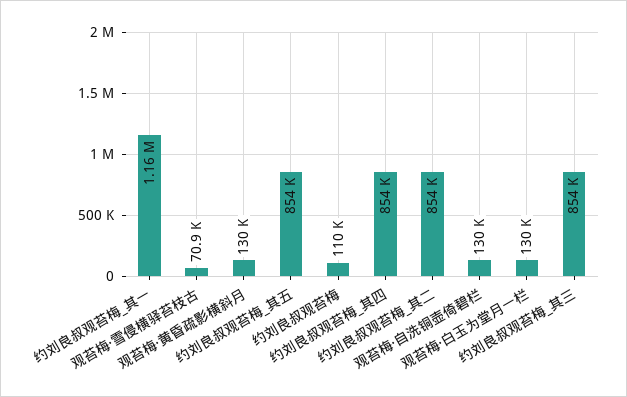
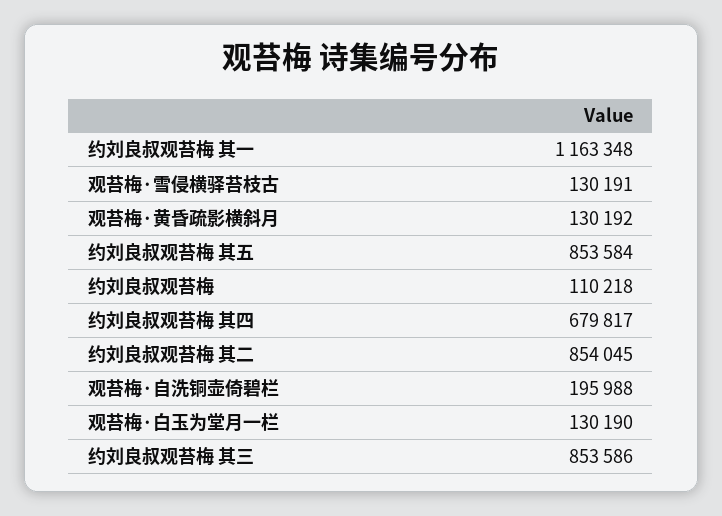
观苔梅·雪侵横驿苔枝古: 70900 -> 130191
约刘良叔观苔梅_其四: 854000 -> 679817
观苔梅·自洗铜壶倚碧栏: 130000 -> 195988

